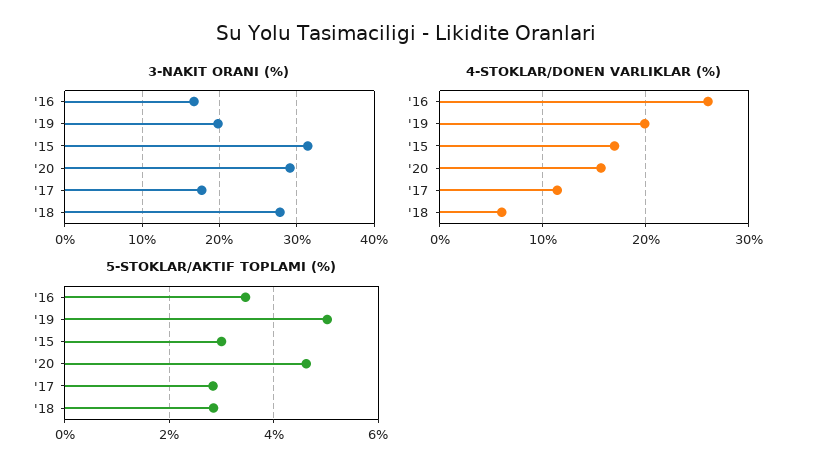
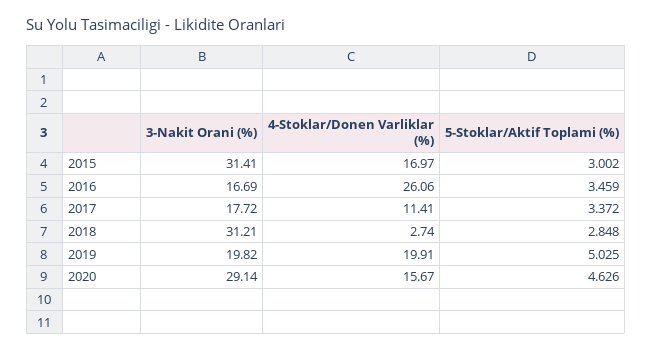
3-NAKIT ORANI (%), '18: 28 -> 31.21
4-STOKLAR/DONEN VARLIKLAR (%), '18: 6 -> 2.74
5-STOKLAR/AKTIF TOPLAMI (%), '17: 2.8 -> 3.372

